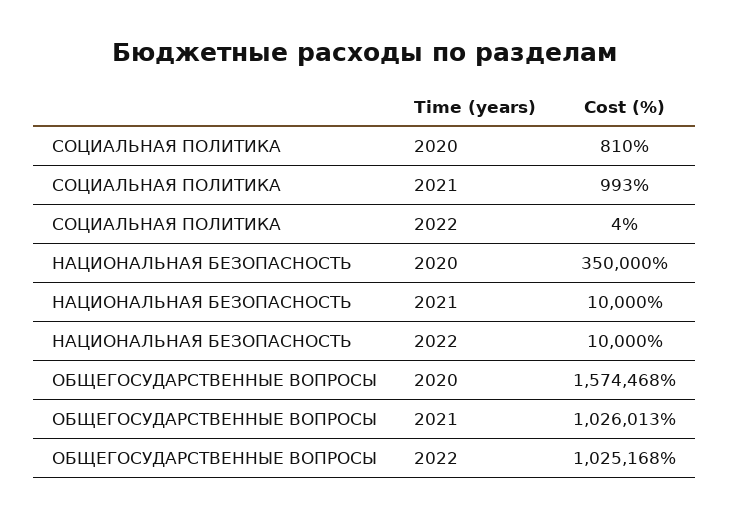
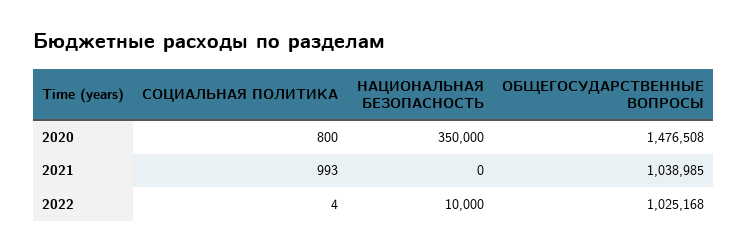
СОЦИАЛЬНАЯ ПОЛИТИКА, 2020: 810 -> 800
НАЦИОНАЛЬНАЯ БЕЗОПАСНОСТЬ, 2021: 10000 -> 0
ОБЩЕГОСУДАРСТВЕННЫЕ ВОПРОСЫ, 2020: 1574468 -> 1476508
ОБЩЕГОСУДАРСТВЕННЫЕ ВОПРОСЫ, 2021: 1026013 -> 1038985

